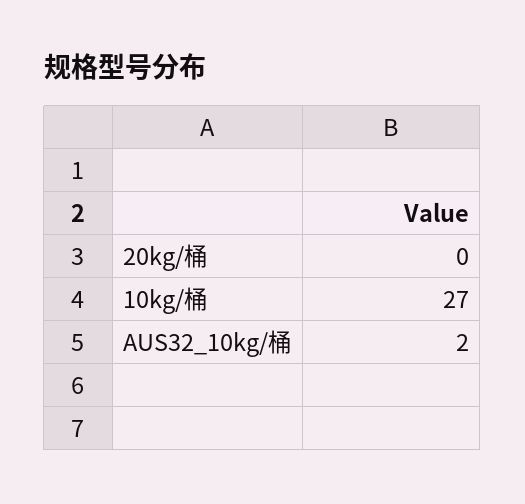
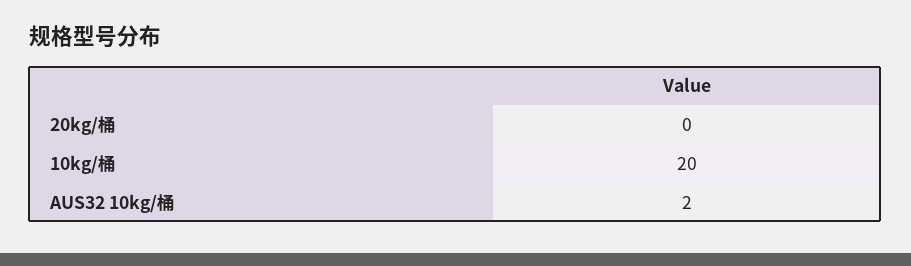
10kg/桶: 27 -> 20

